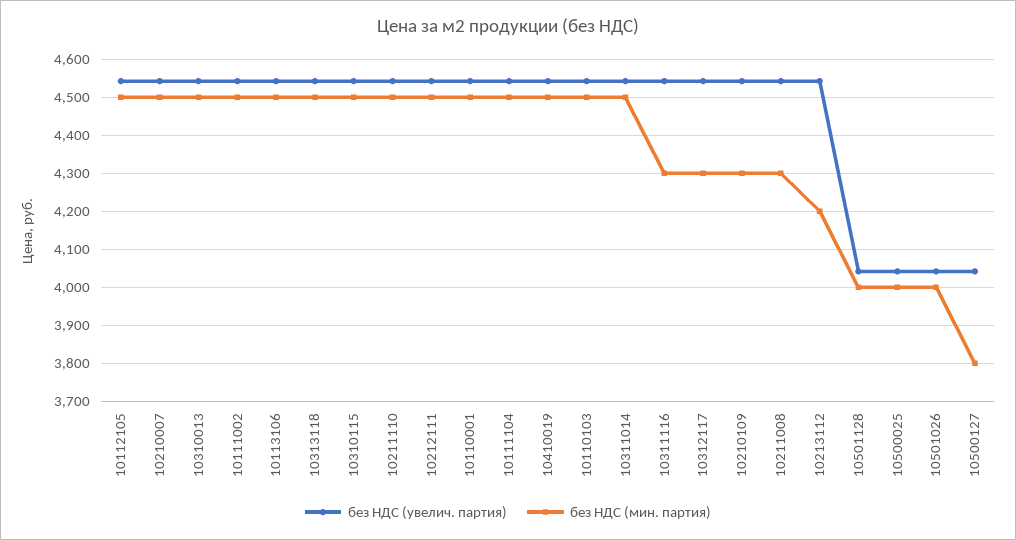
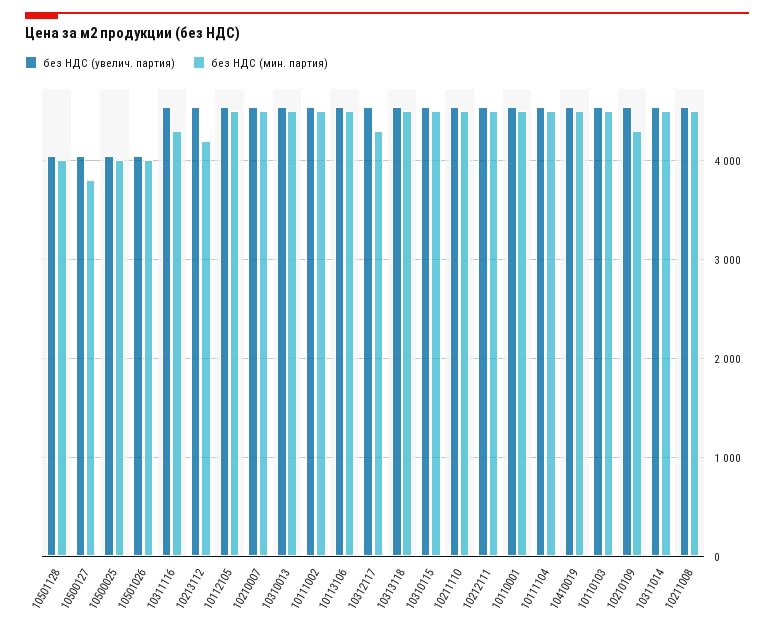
без НДС (мин. партия), 10211008: 4300 -> 4500

